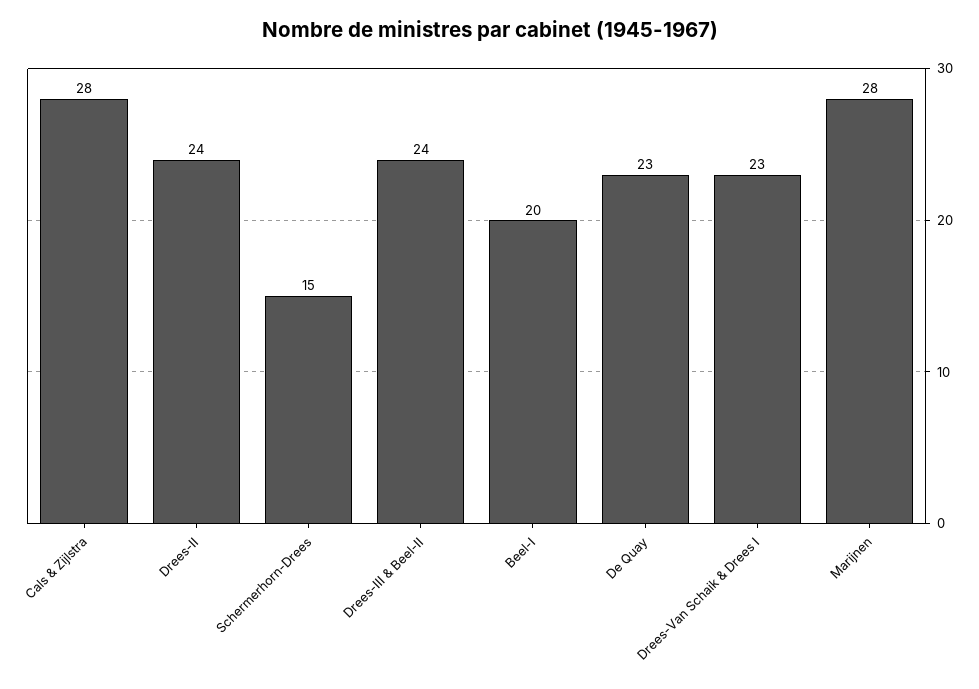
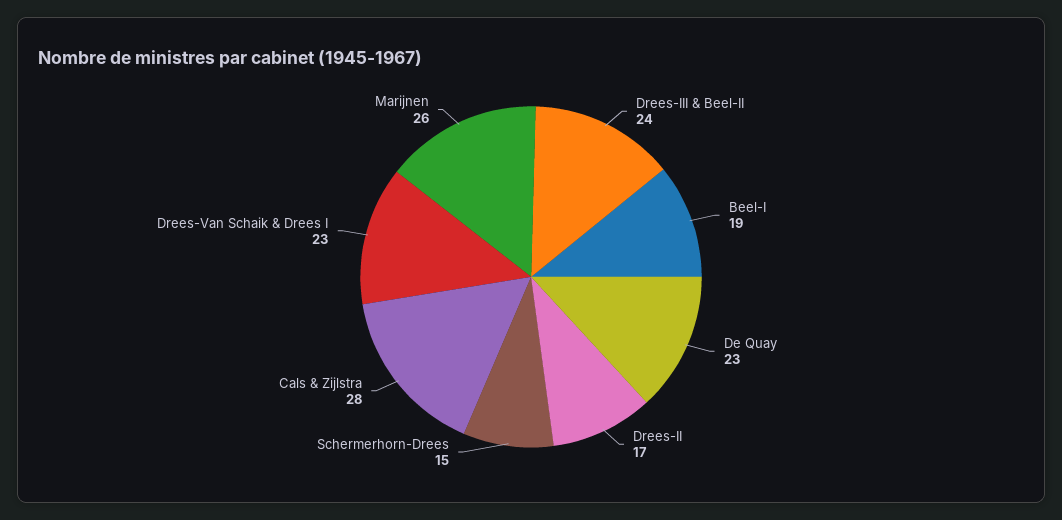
Drees-II: 24 -> 17
Beel-I: 20 -> 19
Marijnen: 28 -> 26

